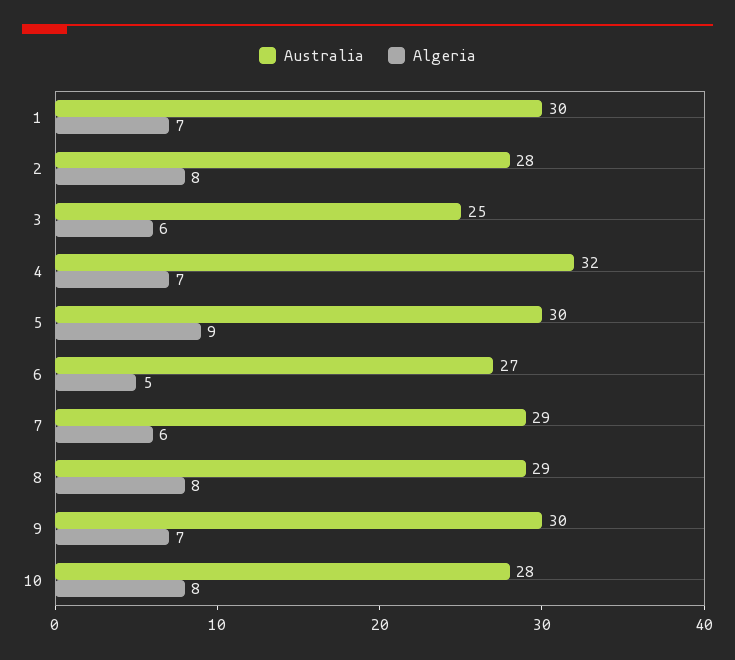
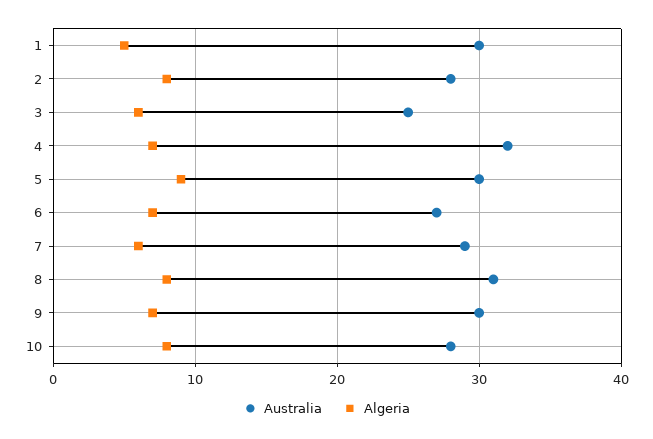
Algeria, 1: 7 -> 5
Algeria, 6: 5 -> 7
Australia, 8: 29 -> 31

